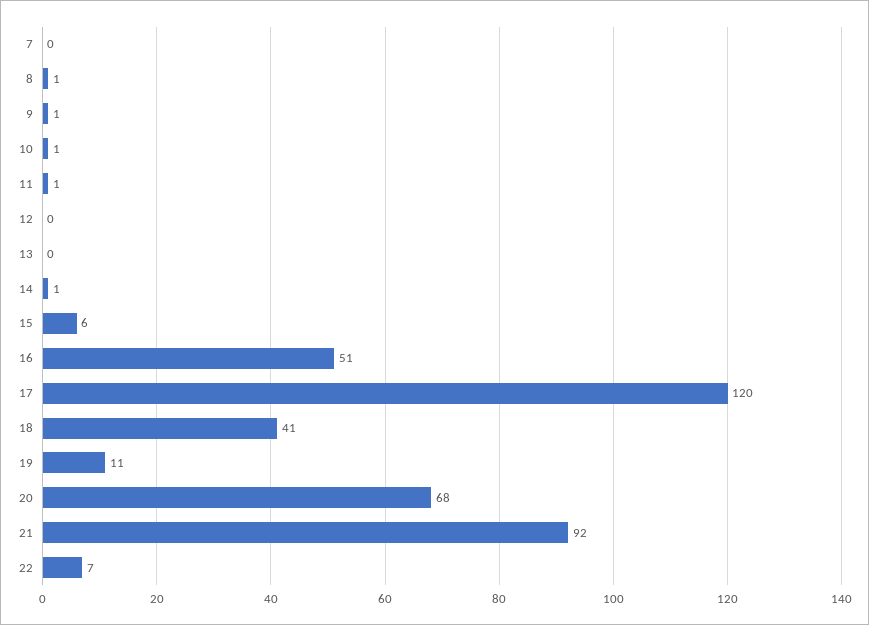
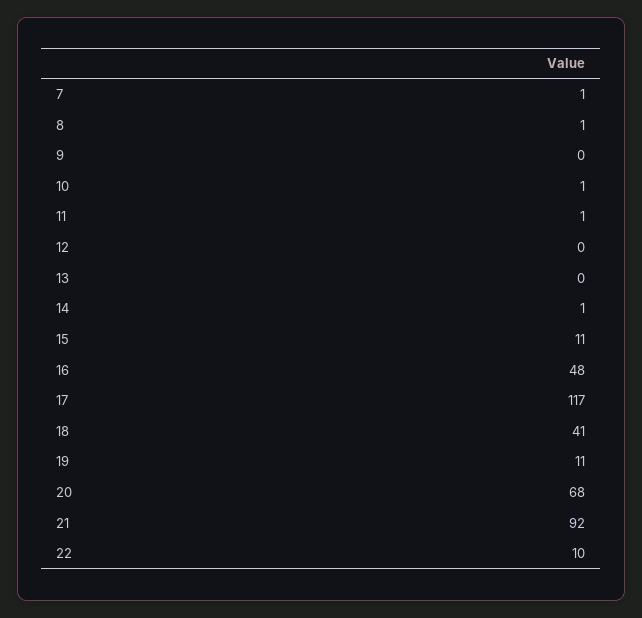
7: 0 -> 1
9: 1 -> 0
15: 6 -> 11
16: 51 -> 48
17: 120 -> 117
22: 7 -> 10

